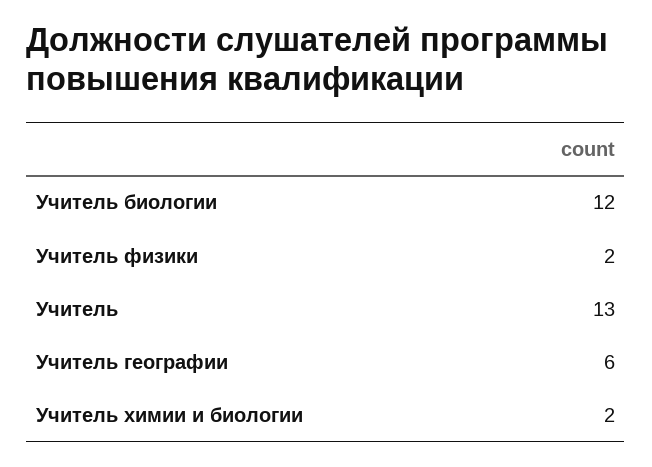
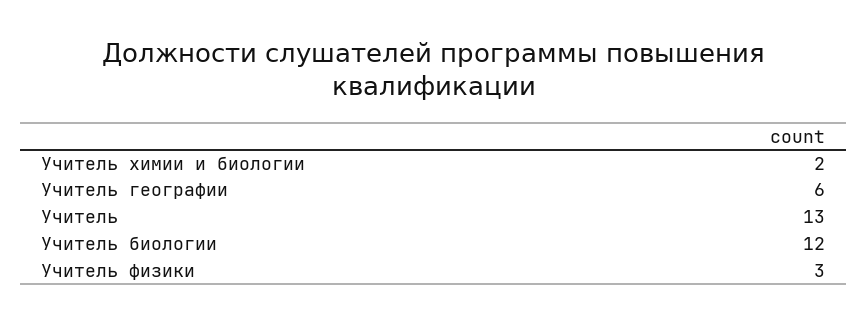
Учитель физики: 2 -> 3

